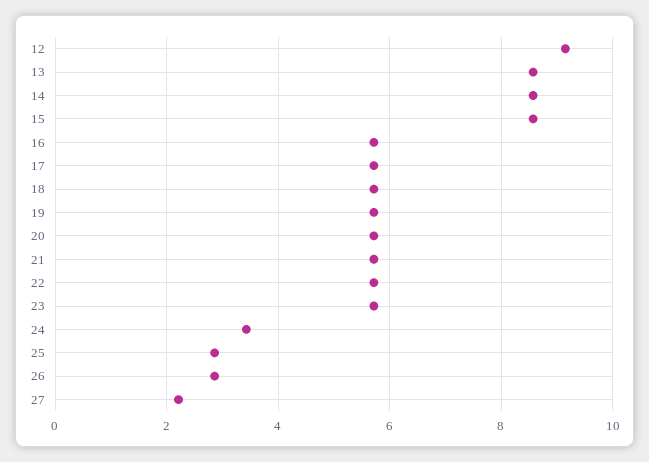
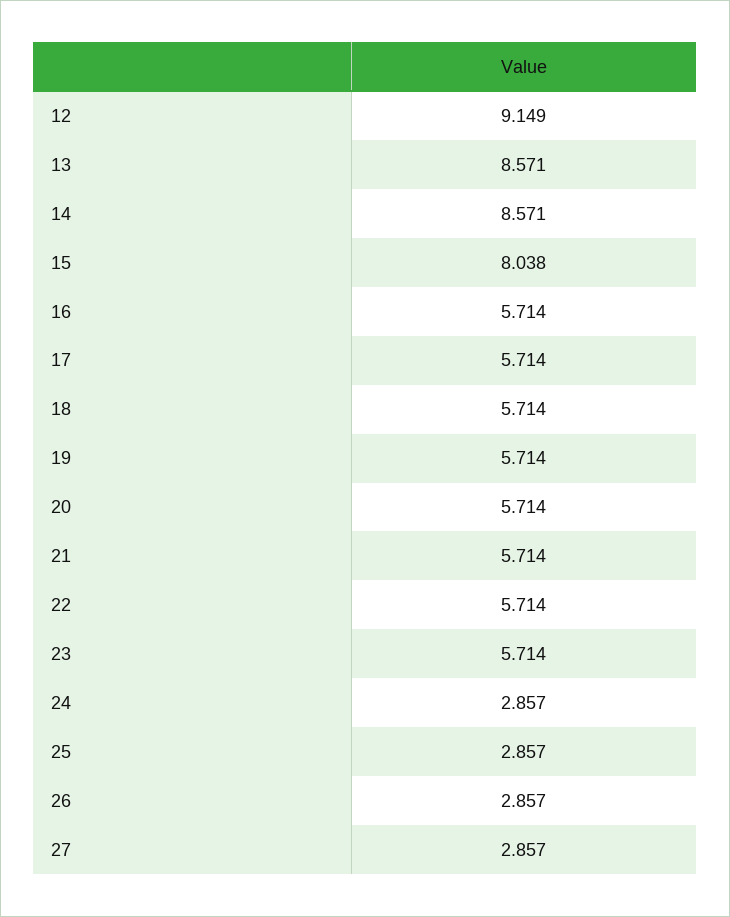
15: 8.6 -> 8.038
24: 3.4 -> 2.857
27: 2.2 -> 2.857

